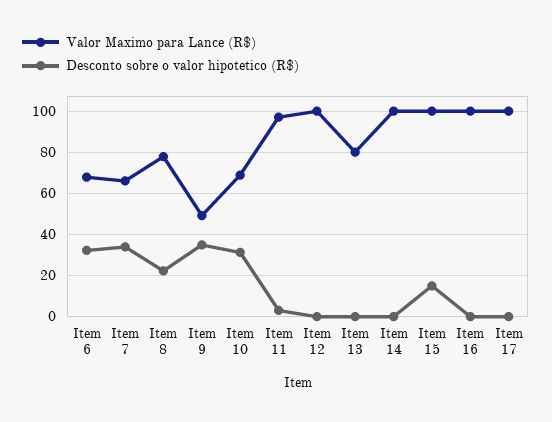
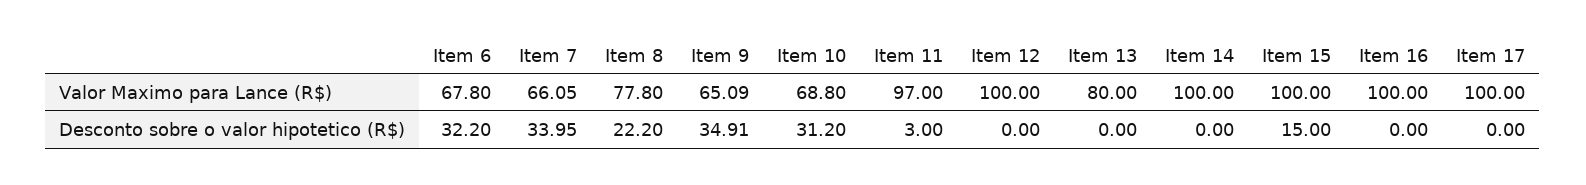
Valor Maximo para Lance (R$), Item 9: 50 -> 65.09

